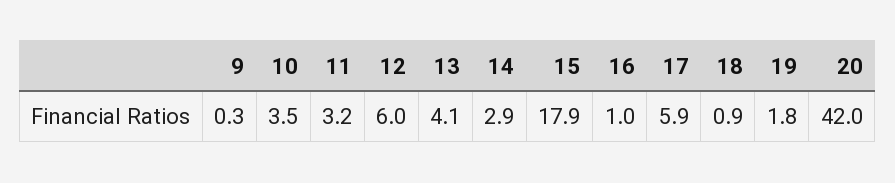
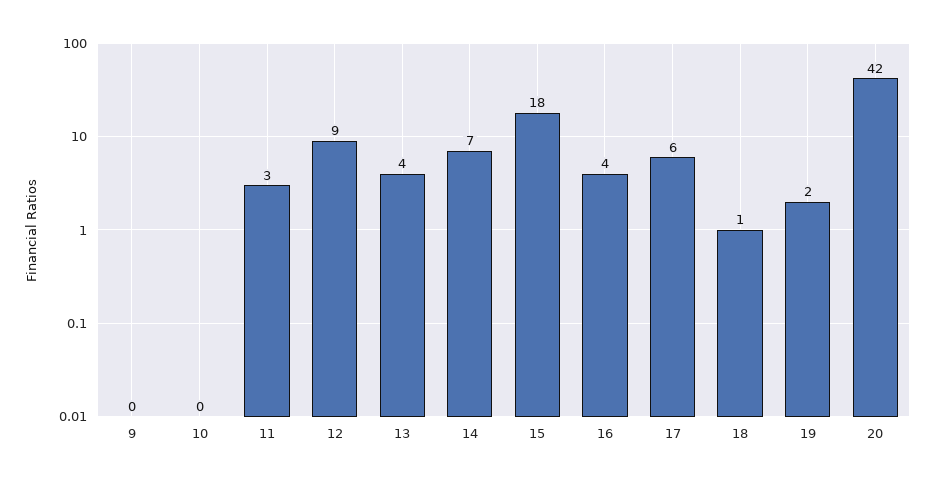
10: 3.5 -> 0
12: 6 -> 9
14: 2.9 -> 7
16: 1 -> 4

